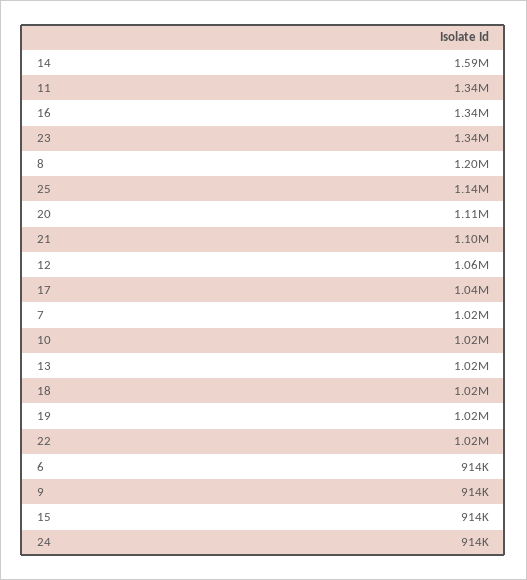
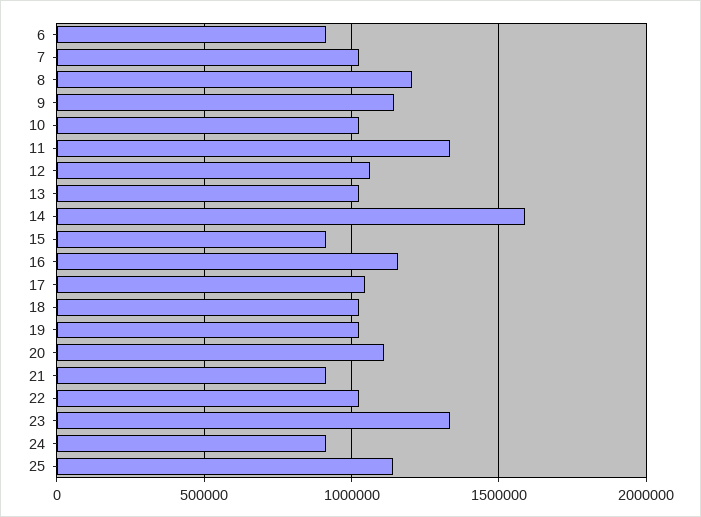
16: 1340000 -> 1150000
21: 1100000 -> 900000
9: 914000 -> 1150000

